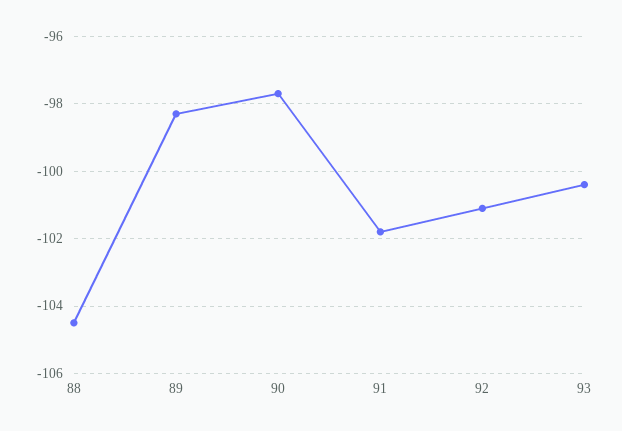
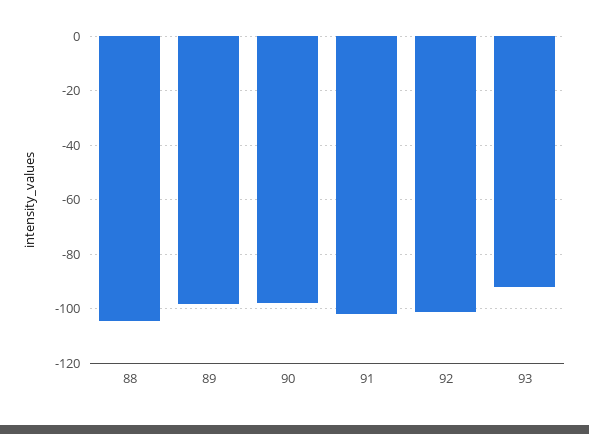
93: -100.5 -> -92.5

